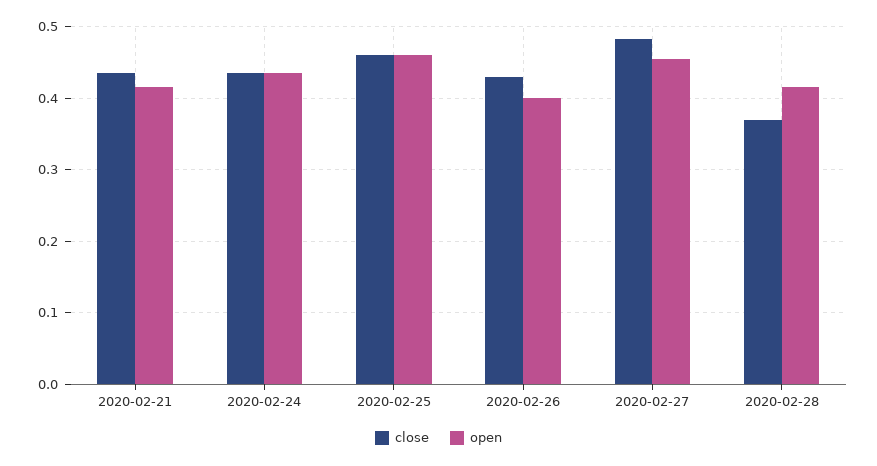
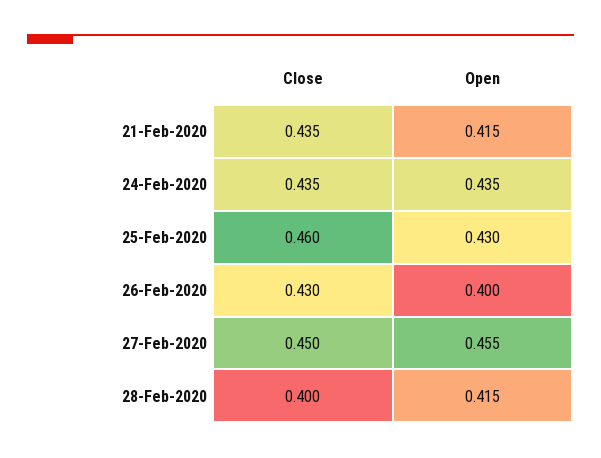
open, 2020-02-25: 0.46 -> 0.43
close, 2020-02-27: 0.48 -> 0.45
close, 2020-02-28: 0.37 -> 0.4

